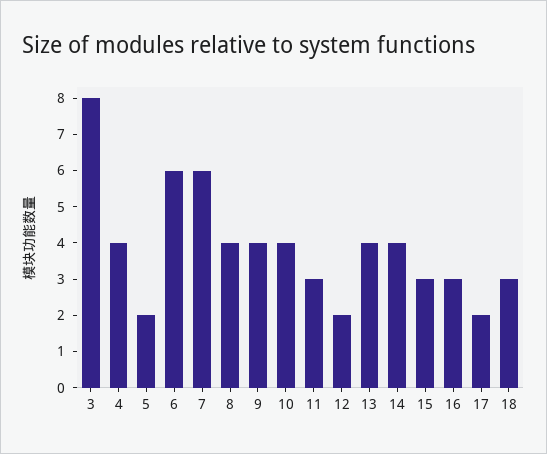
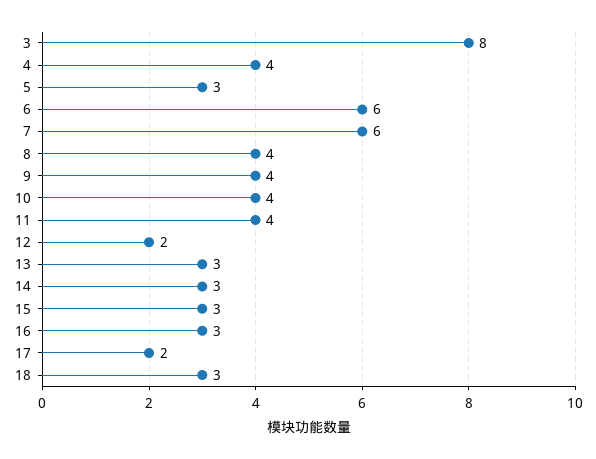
5: 2 -> 3
11: 3 -> 4
13: 4 -> 3
14: 4 -> 3

